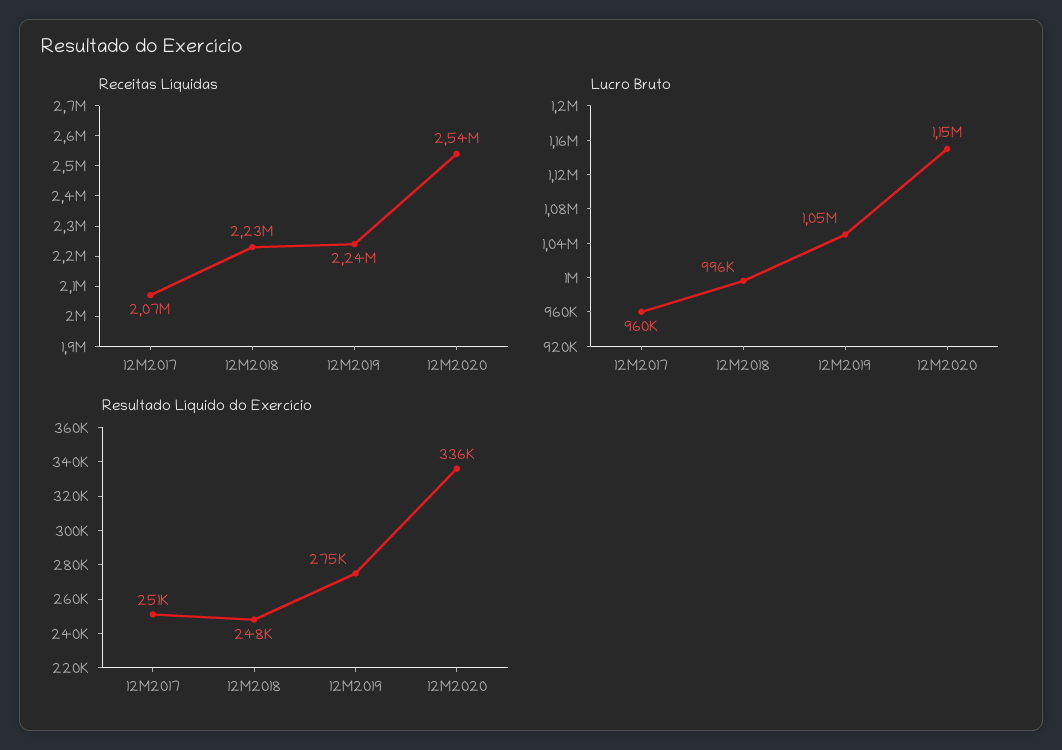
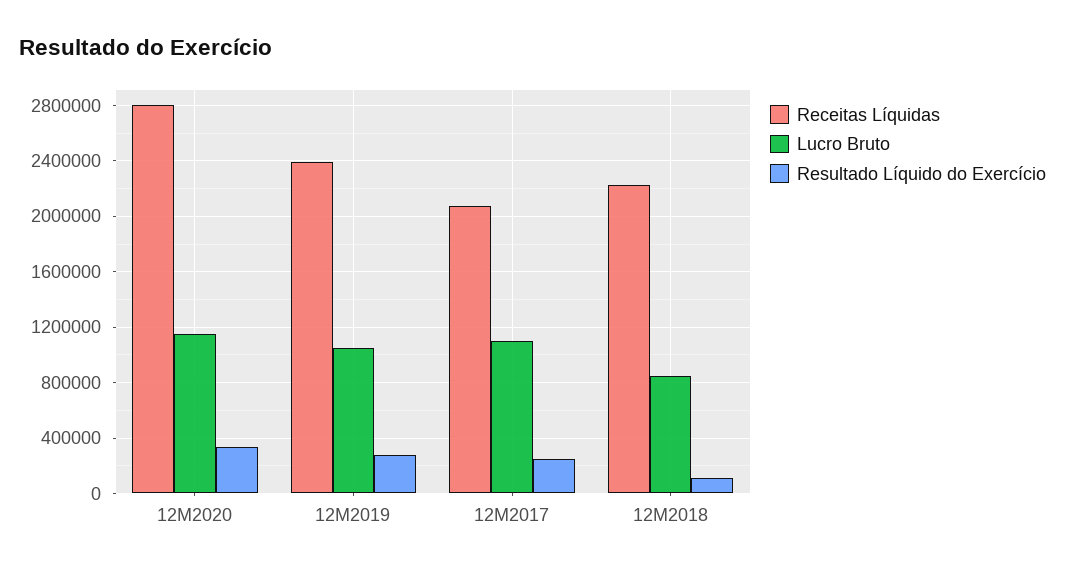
Receitas Líquidas, 12M2019: 2240000 -> 2400000
Receitas Líquidas, 12M2020: 2540000 -> 2800000
Lucro Bruto, 12M2017: 960000 -> 1100000
Lucro Bruto, 12M2018: 996000 -> 850000
Resultado Líquido do Exercício, 12M2018: 248000 -> 100000

